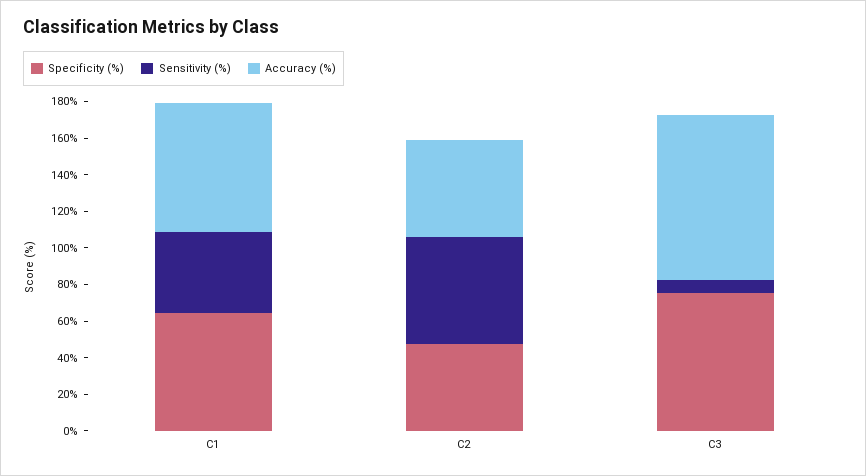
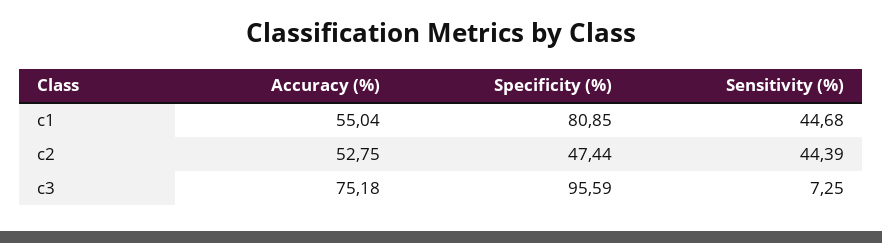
Specificity (%), C1: 65 -> 80.85
Accuracy (%), C1: 70 -> 55.04
Sensitivity (%), C2: 60 -> 44.39
Specificity (%), C3: 75 -> 95.59
Accuracy (%), C3: 90 -> 75.18

